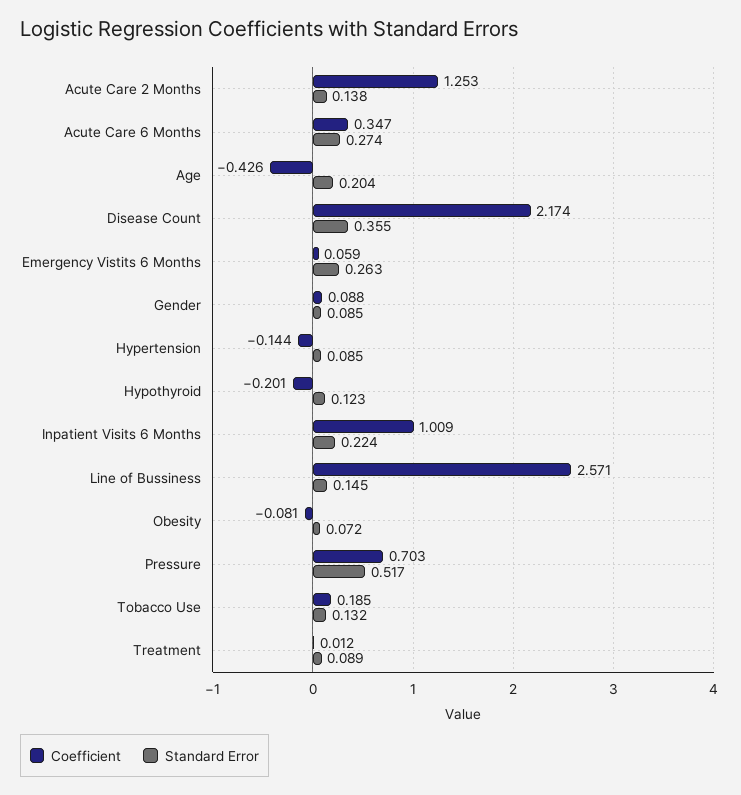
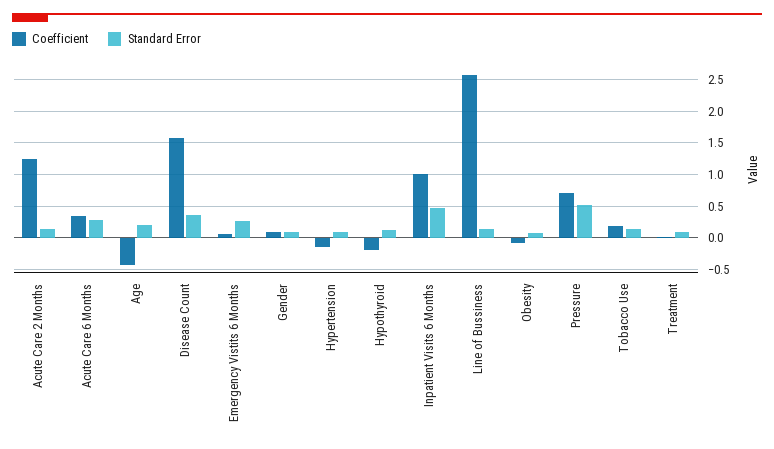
Coefficient, Disease Count: 2.174 -> 1.6
Standard Error, Inpatient Visits 6 Months: 0.224 -> 0.5

